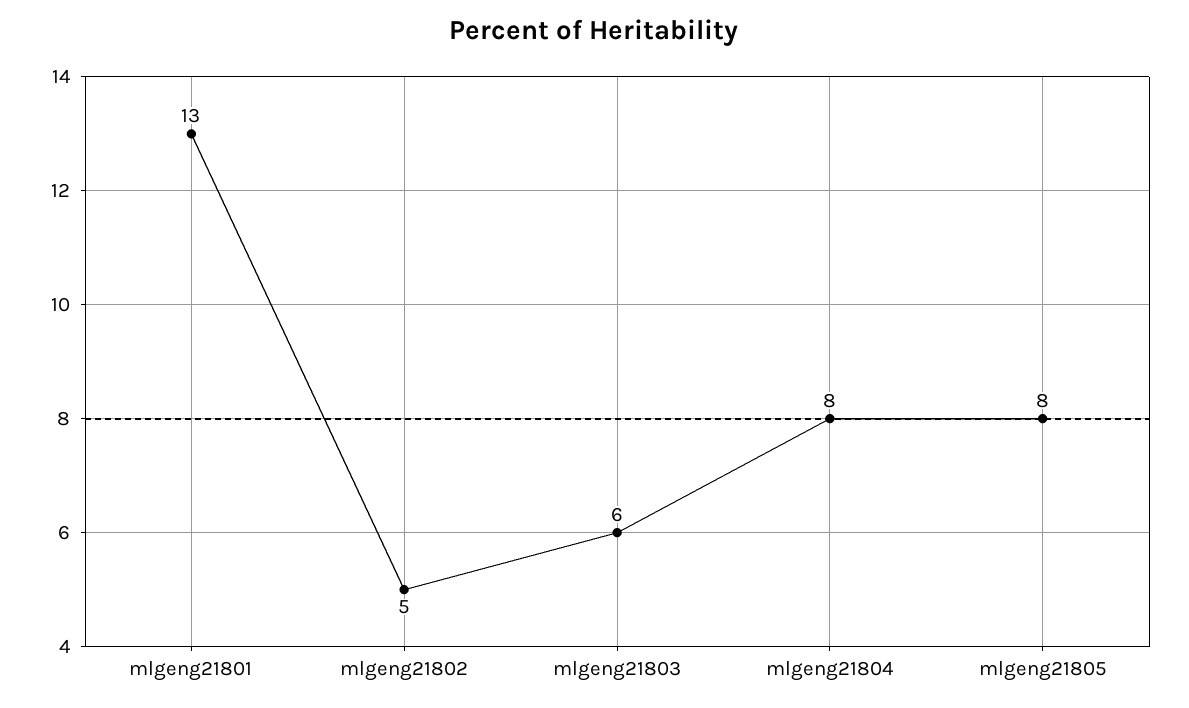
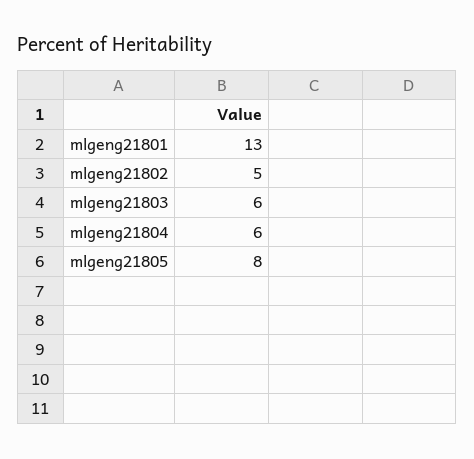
mlgeng21804: 8 -> 6

